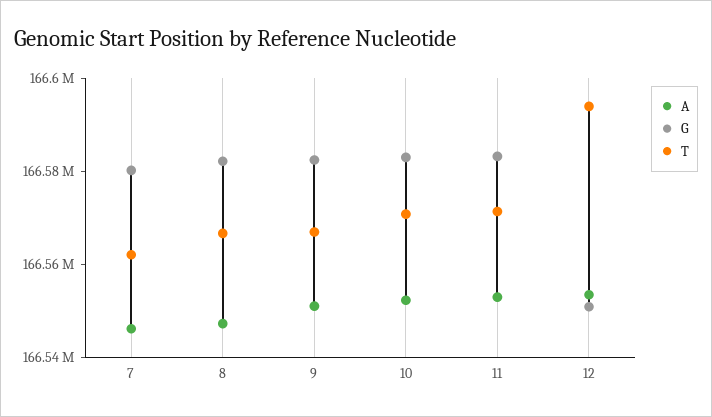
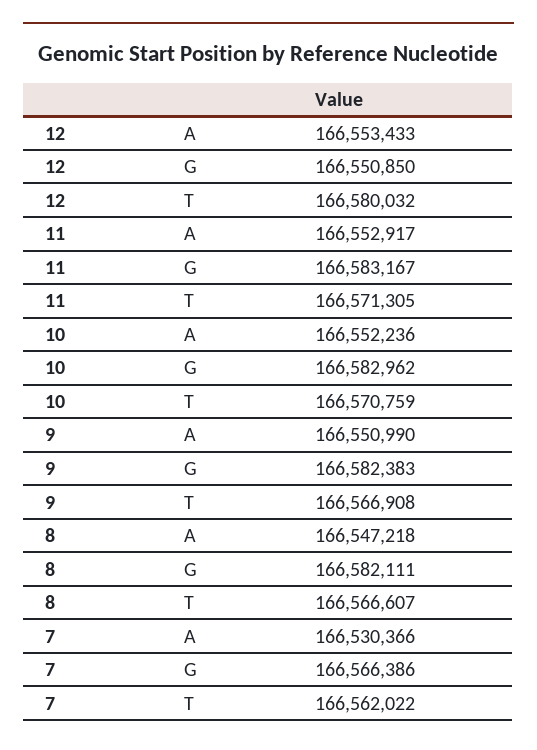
A, 7: 166545000 -> 166530366
G, 7: 166580000 -> 166566386
T, 12: 166595000 -> 166580032

